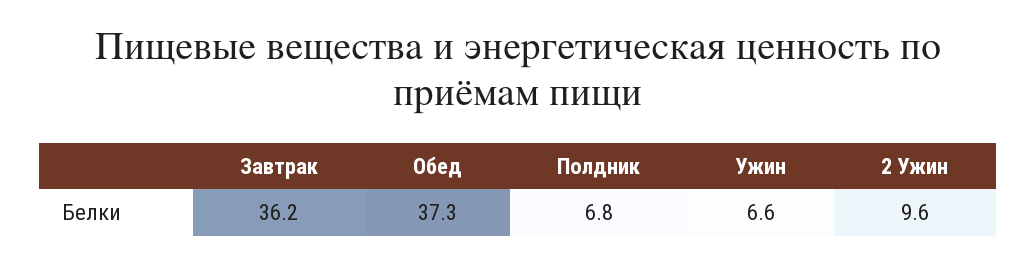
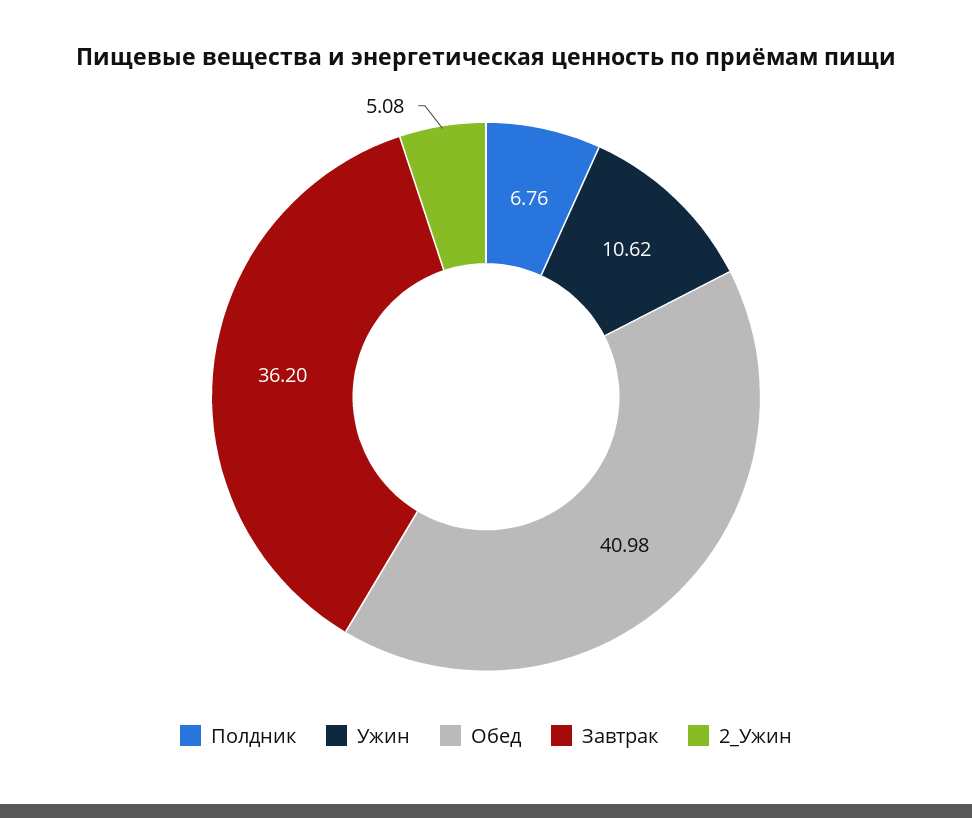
Обед: 37.3 -> 40.98
Ужин: 6.6 -> 10.62
2 Ужин: 9.6 -> 5.08

